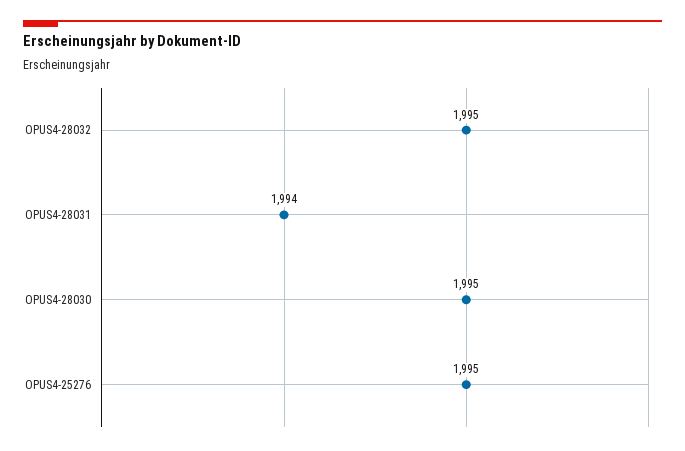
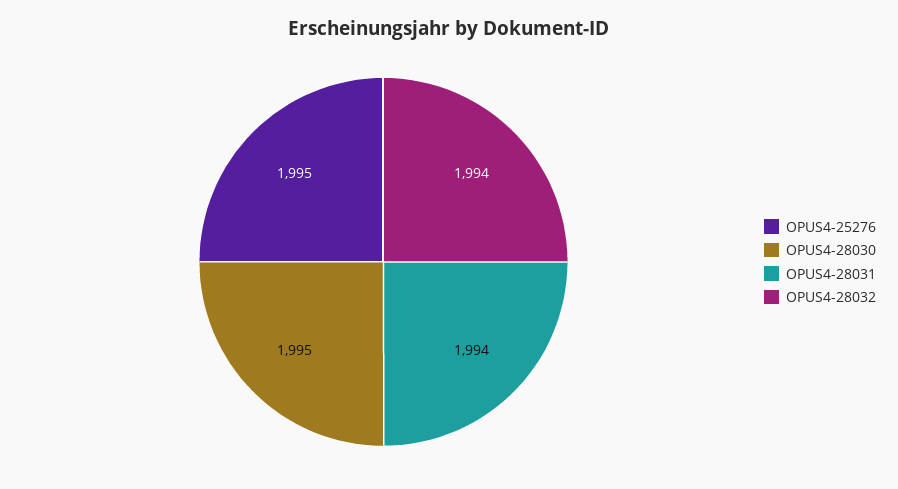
OPUS4-28032: 1995 -> 1994

